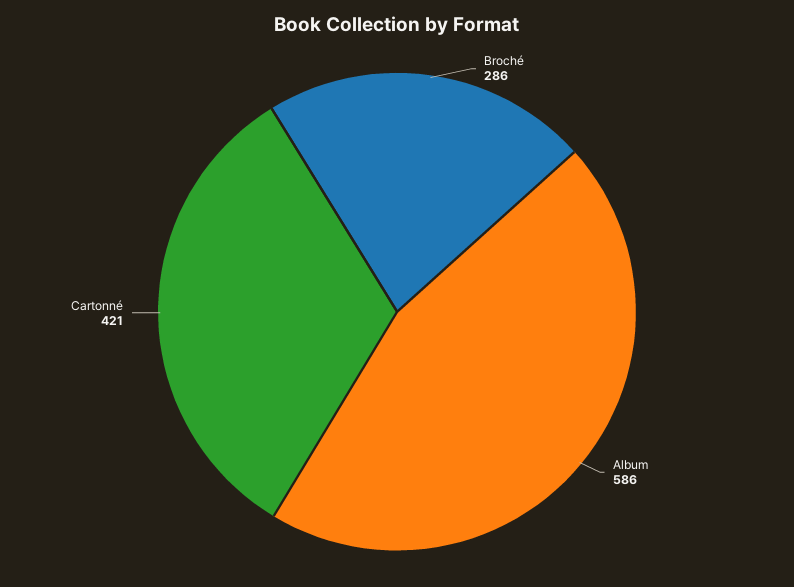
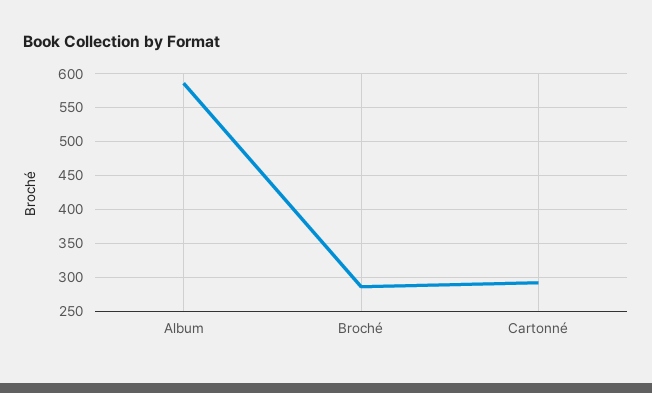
Cartonné: 421 -> 290

